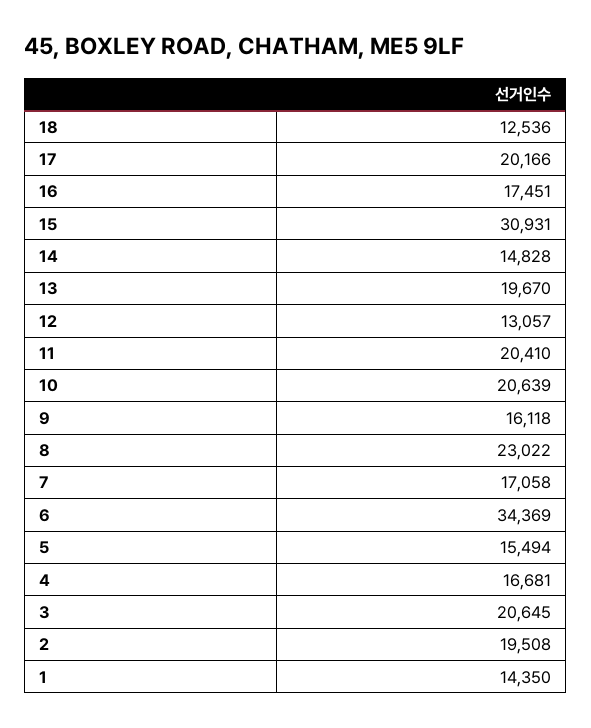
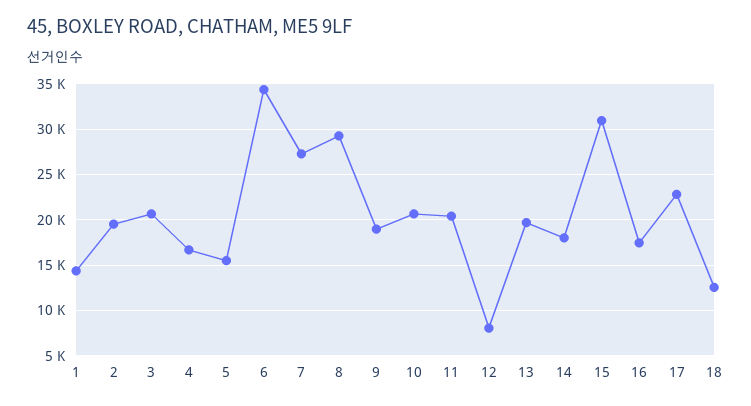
17: 20166 -> 23000
14: 14828 -> 18000
12: 13057 -> 8000
9: 16118 -> 19000
8: 23022 -> 29000
7: 17058 -> 27000

